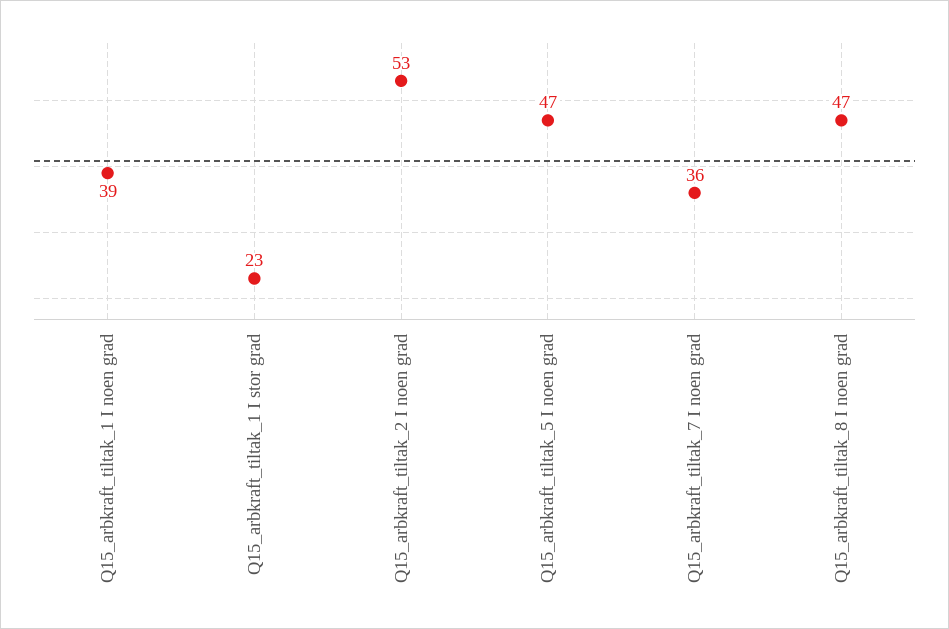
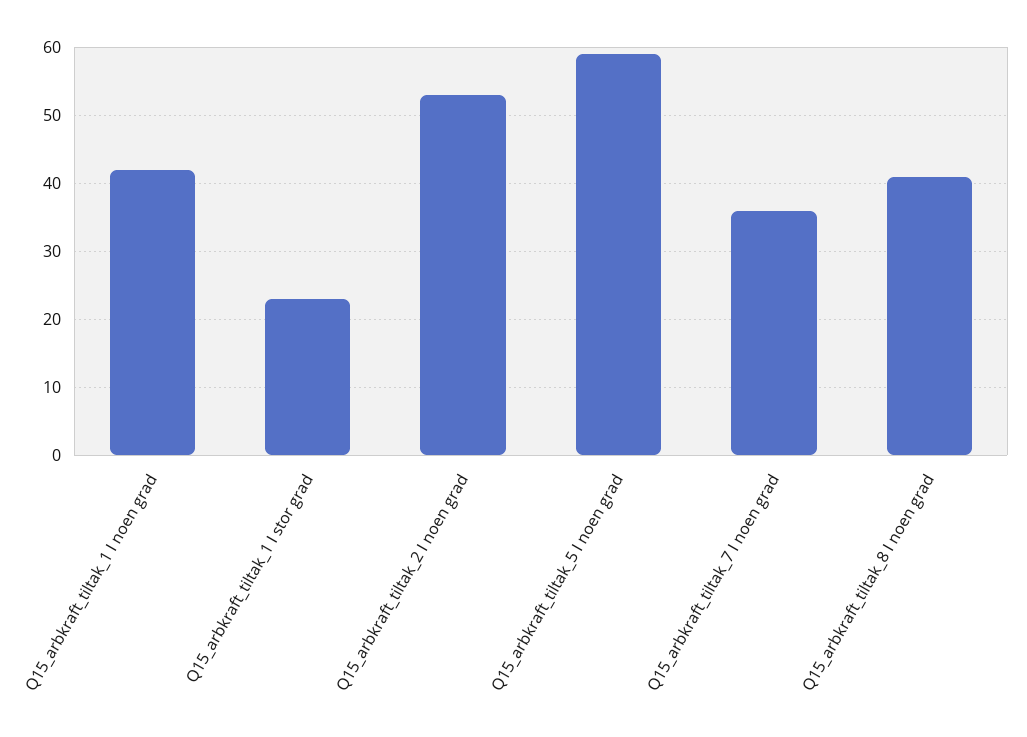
Q15_arbkraft_tiltak_1 I noen grad: 39 -> 42
Q15_arbkraft_tiltak_5 I noen grad: 47 -> 59
Q15_arbkraft_tiltak_8 I noen grad: 47 -> 41

